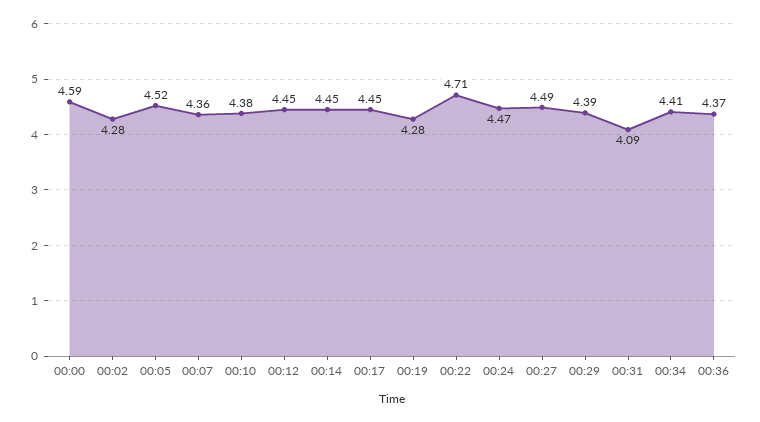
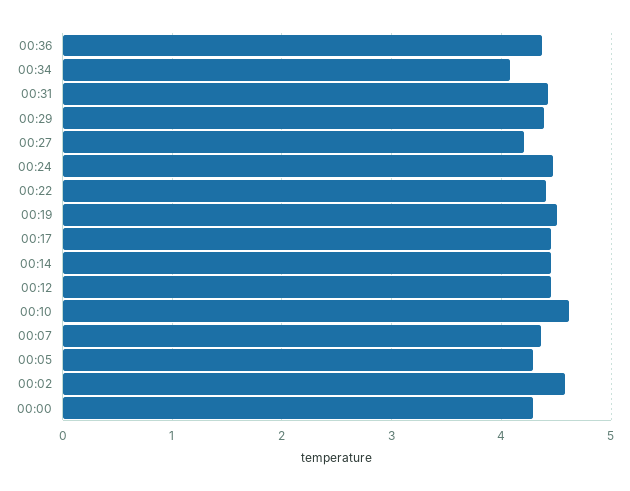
00:00: 4.59 -> 4.3
00:02: 4.28 -> 4.6
00:05: 4.52 -> 4.3
00:10: 4.38 -> 4.6
00:19: 4.28 -> 4.5
00:22: 4.71 -> 4.4
00:27: 4.49 -> 4.2
00:31: 4.09 -> 4.4
00:34: 4.41 -> 4.1

